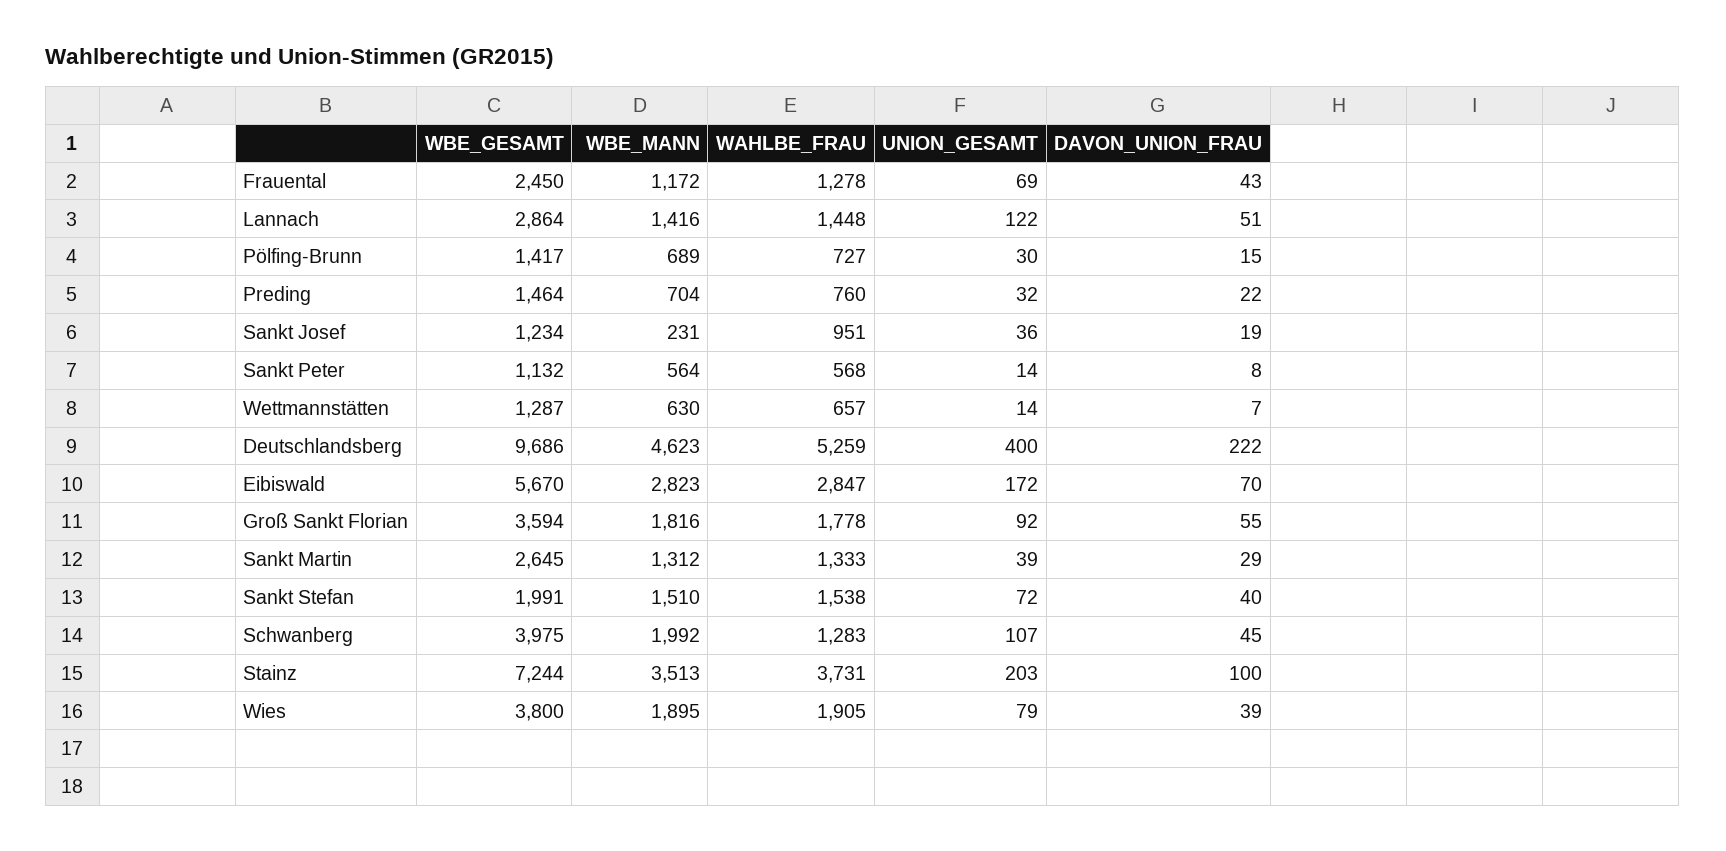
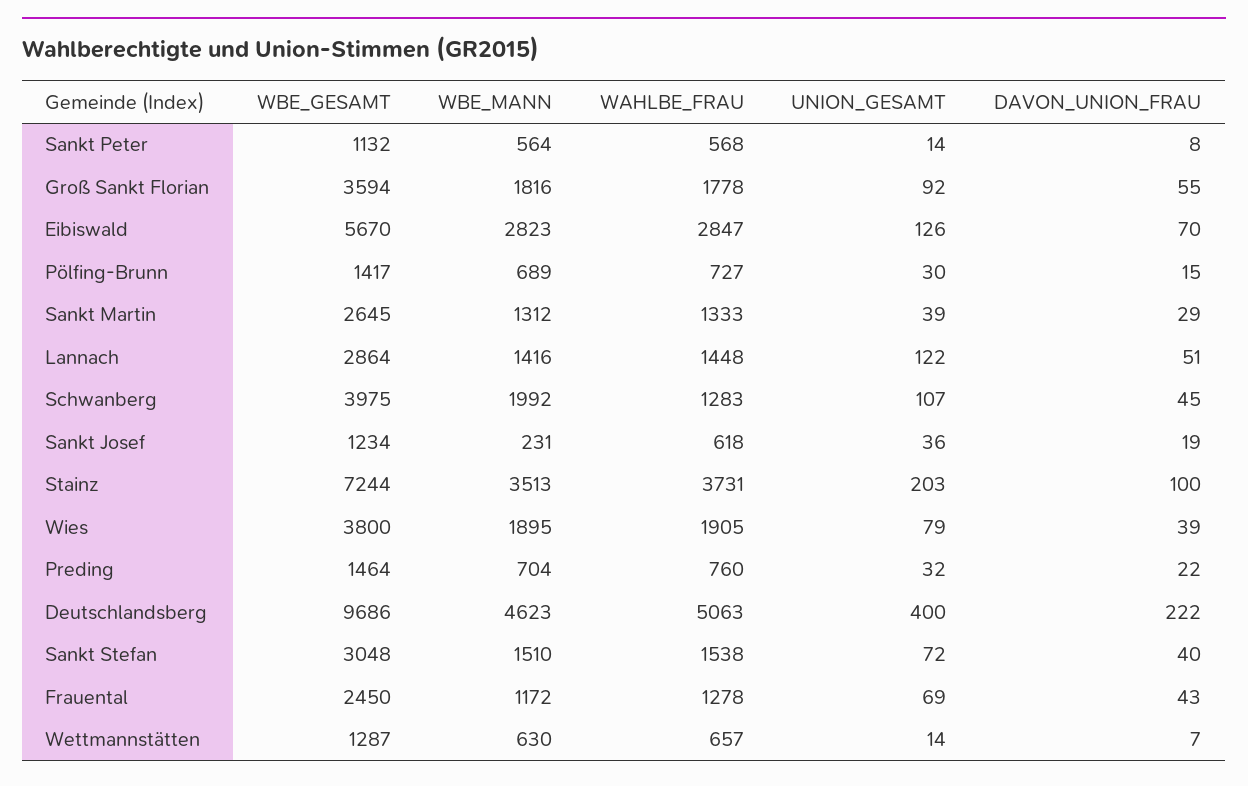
WAHLBE_FRAU, Sankt Josef: 951 -> 618
WAHLBE_FRAU, Deutschlandsberg: 5259 -> 5063
UNION_GESAMT, Eibiswald: 172 -> 126
WBE_GESAMT, Sankt Stefan: 1991 -> 3048

